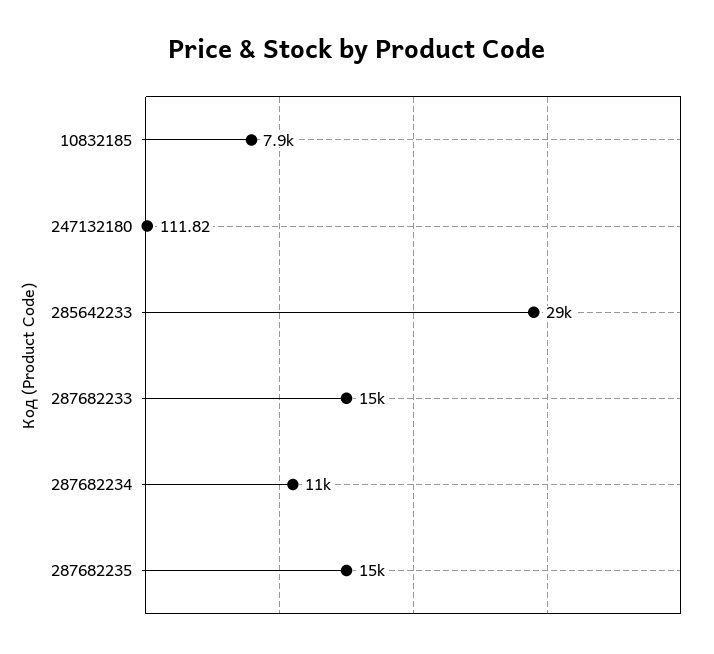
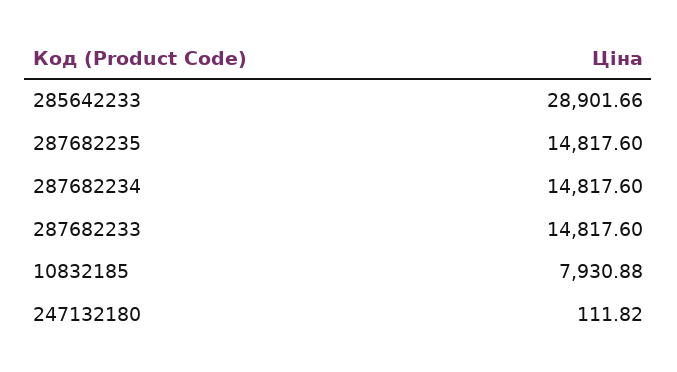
287682234: 11000 -> 14817.6

